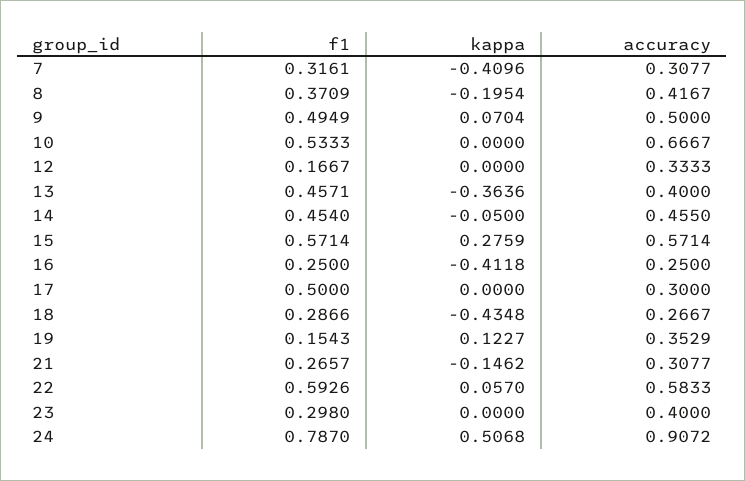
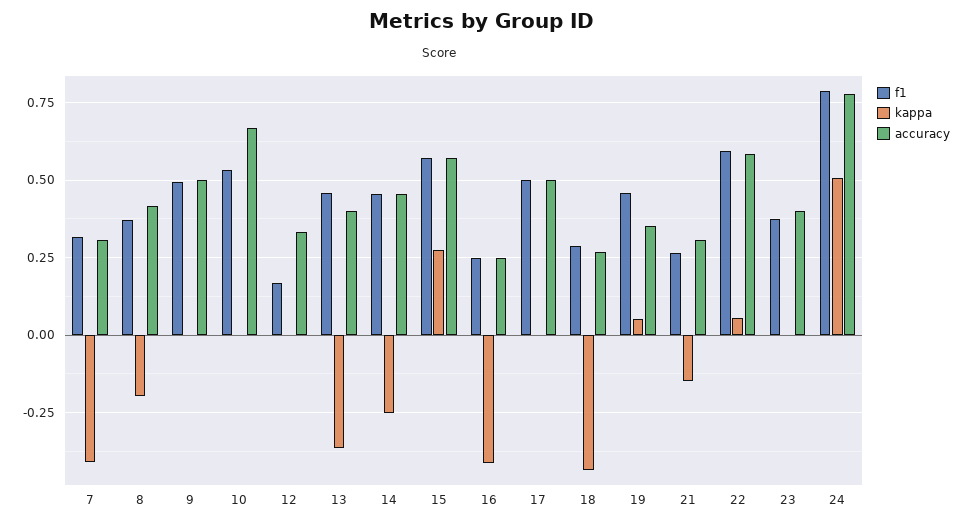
kappa, 9: 0.0704 -> 0
kappa, 14: -0.05 -> -0.25
accuracy, 17: 0.3 -> 0.5
f1, 19: 0.1543 -> 0.45
kappa, 19: 0.1227 -> 0.05
f1, 23: 0.298 -> 0.375
accuracy, 24: 0.9072 -> 0.775

